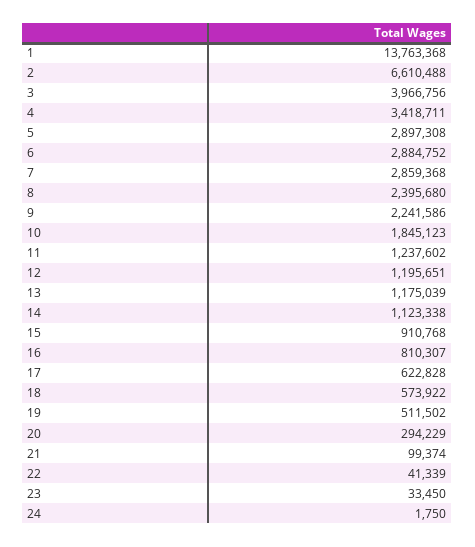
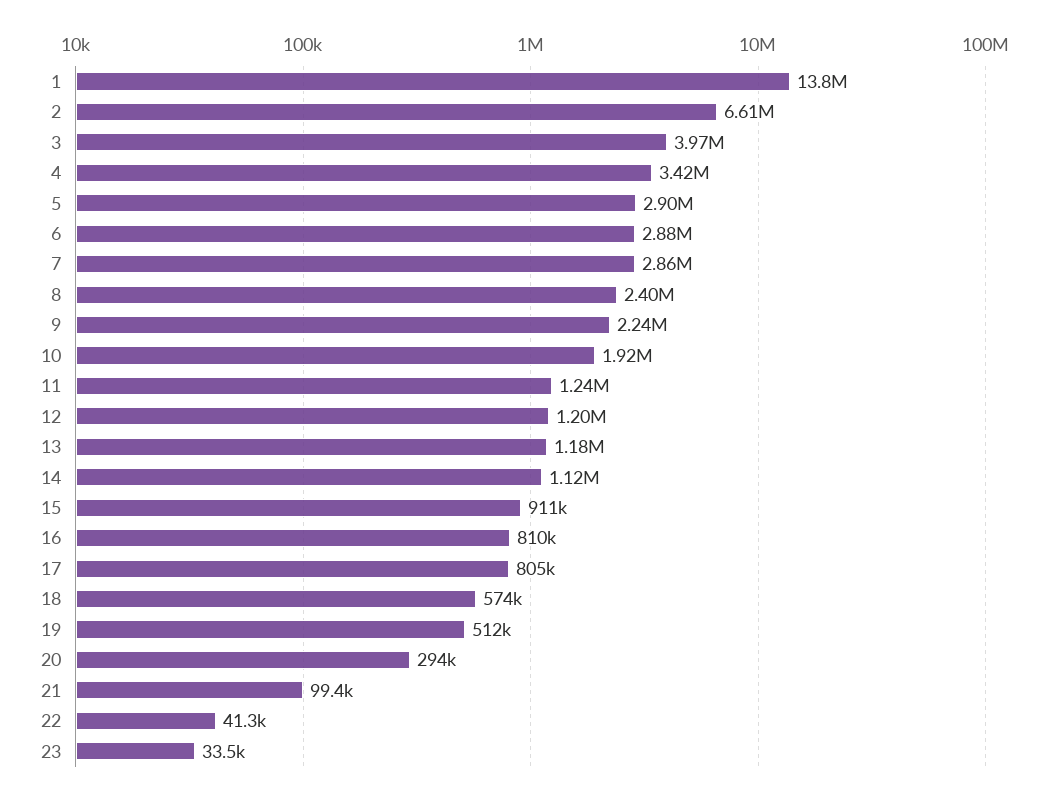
10: 1845123 -> 1920000
17: 622828 -> 805000
24: 1750 -> none

